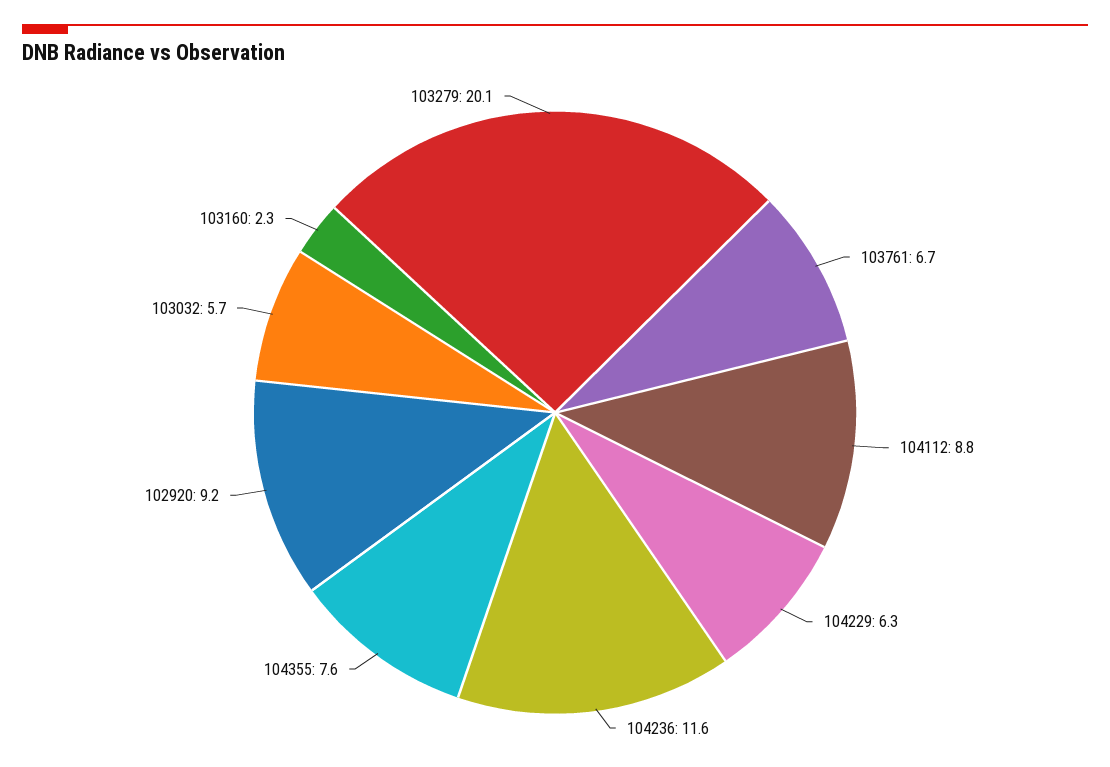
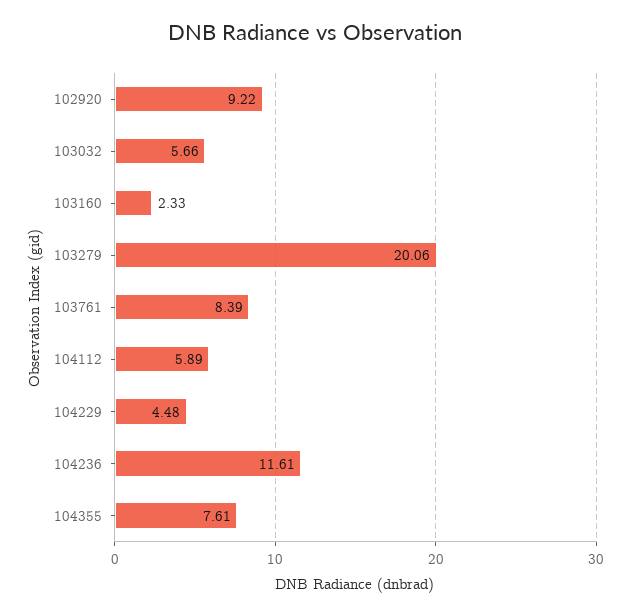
103761: 6.7 -> 8.39
104112: 8.8 -> 5.89
104229: 6.3 -> 4.48

